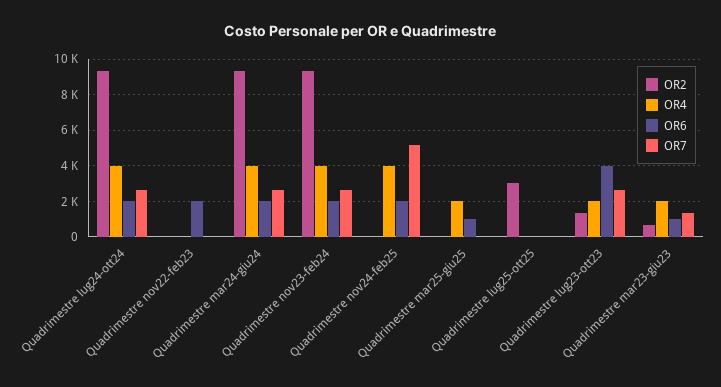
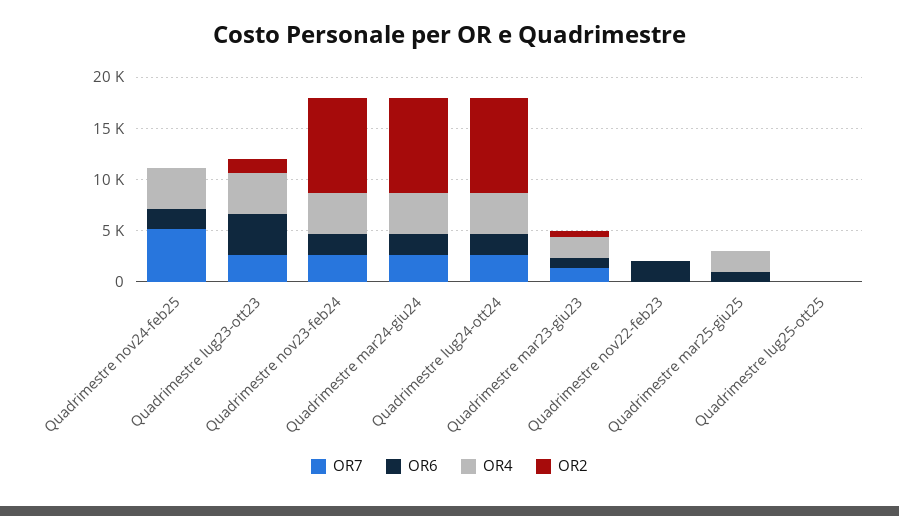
OR2, Quadrimestre lug25-ott25: 3000 -> 0
OR4, Quadrimestre lug23-ott23: 2000 -> 4000

